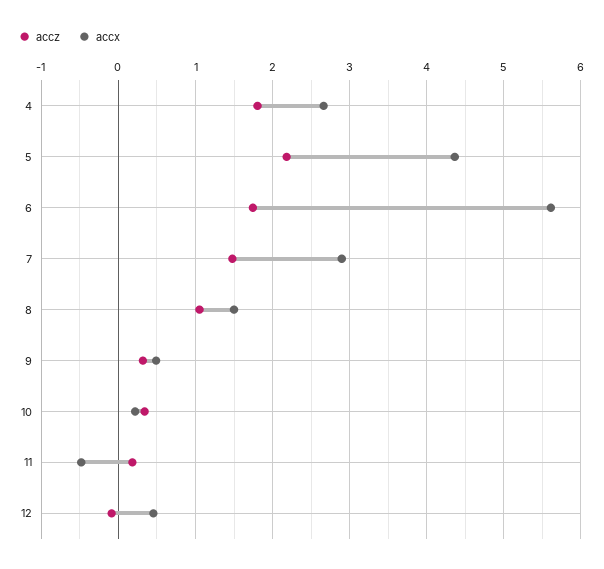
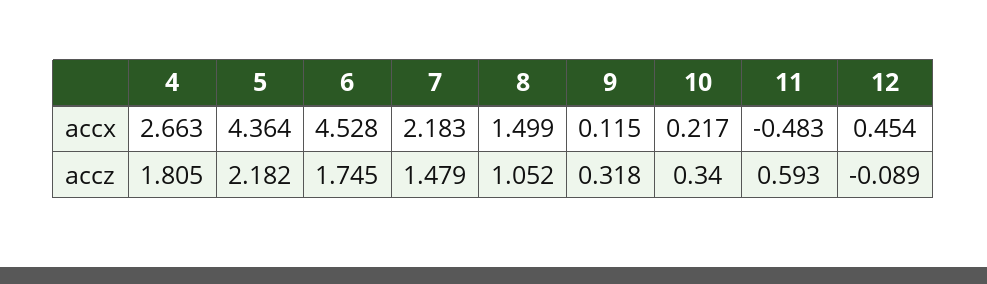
accx, 6: 5.6 -> 4.528
accx, 7: 2.9 -> 2.183
accx, 9: 0.5 -> 0.115
accz, 11: 0.2 -> 0.593

